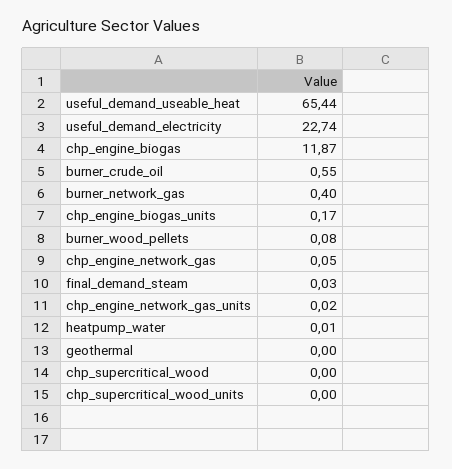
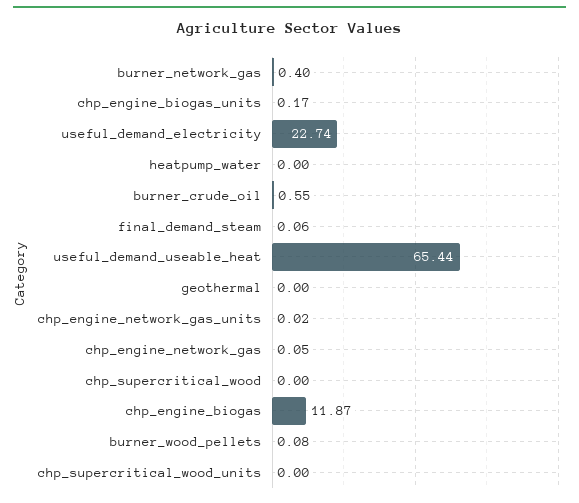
final_demand_steam: 0.03 -> 0.06
heatpump_water: 0.01 -> 0

